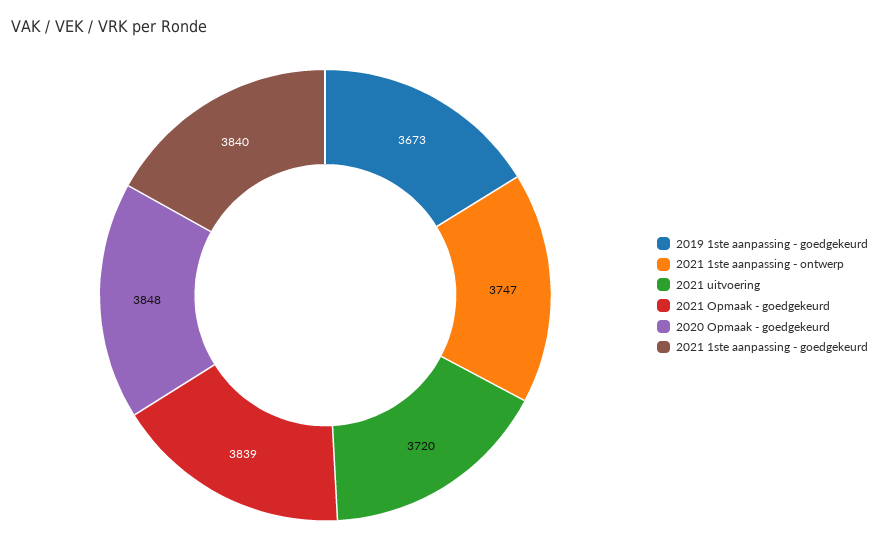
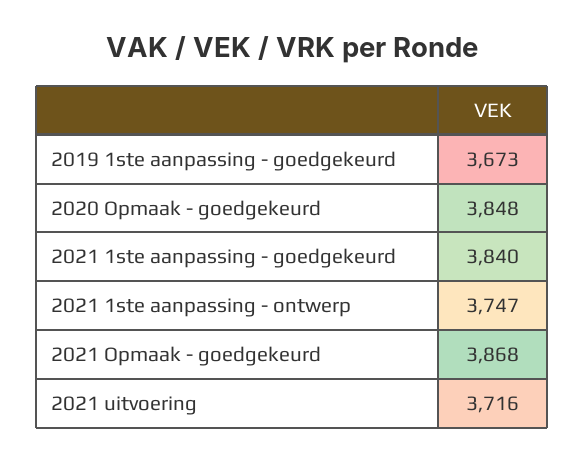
2021 uitvoering: 3720 -> 3716
2021 Opmaak - goedgekeurd: 3839 -> 3868

